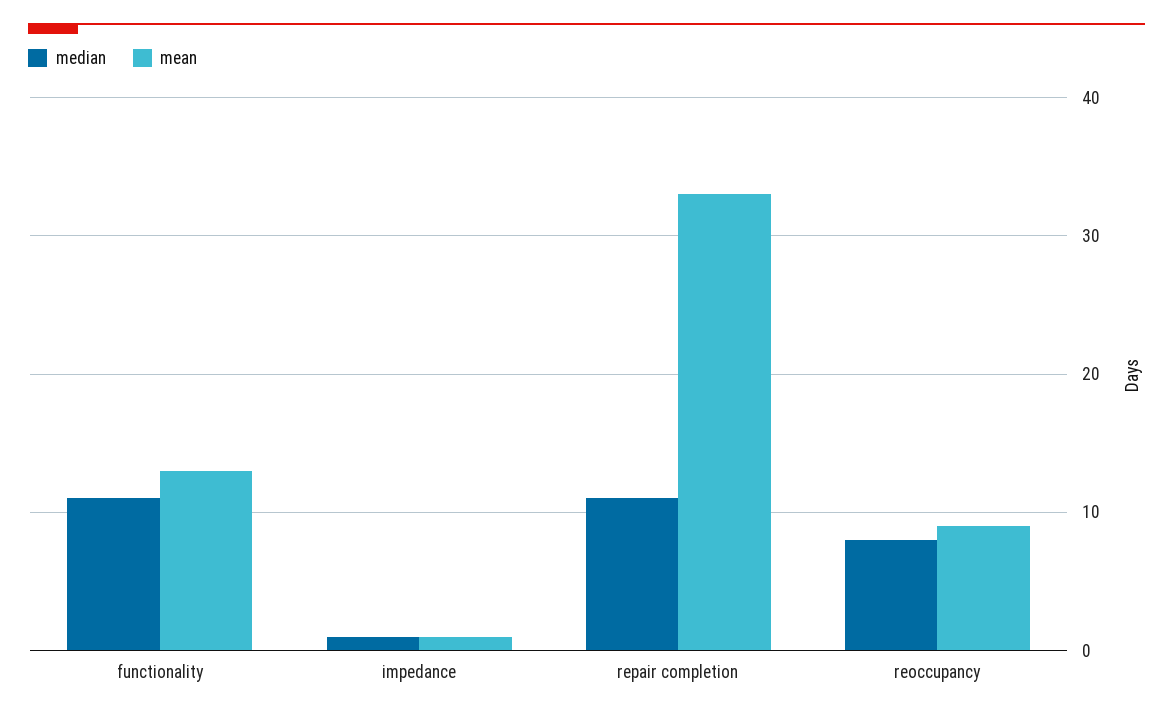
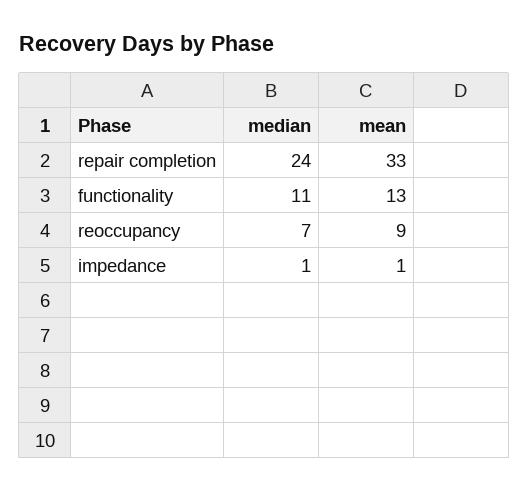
median, repair completion: 11 -> 24
median, reoccupancy: 8 -> 7

